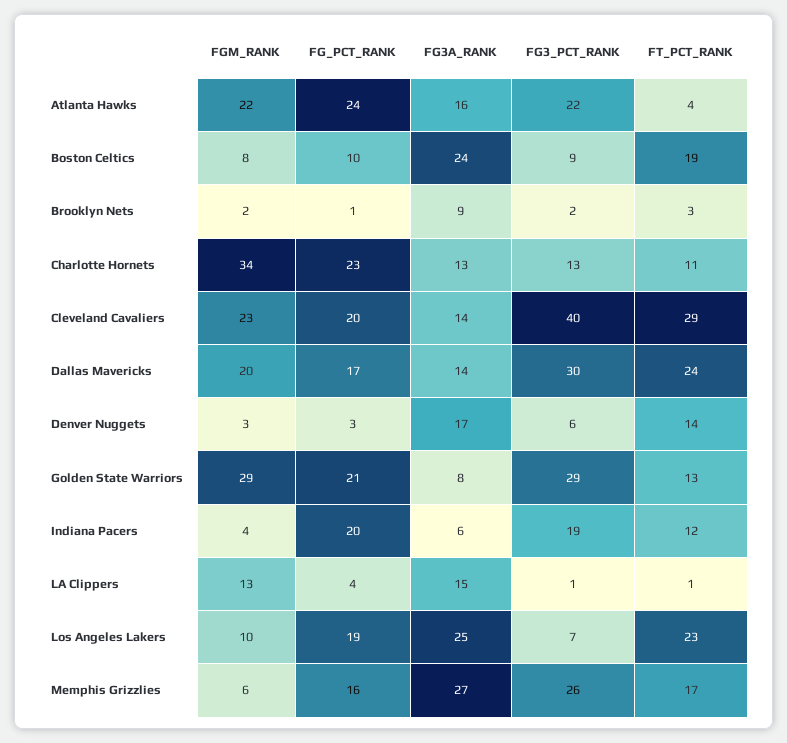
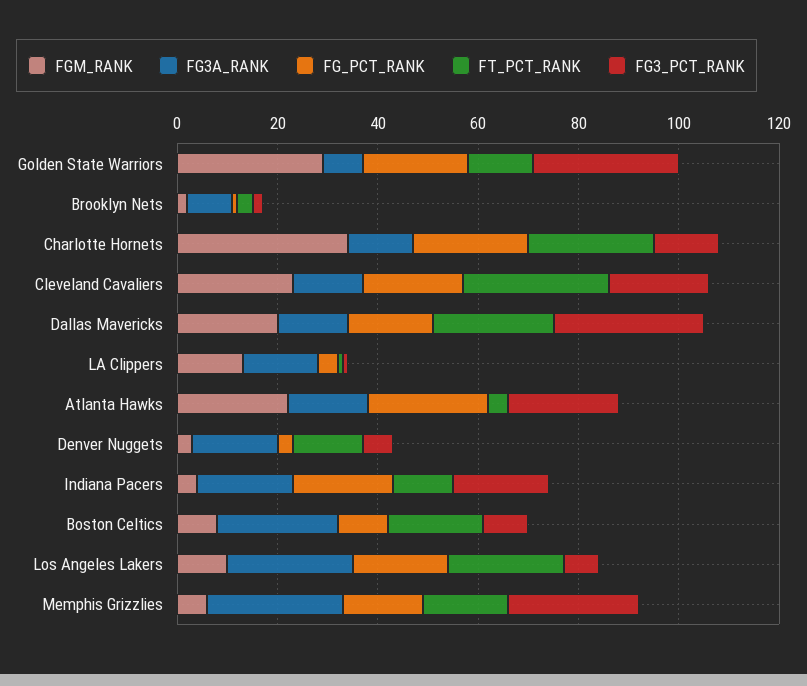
FT_PCT_RANK, Charlotte Hornets: 11 -> 25
FG3_PCT_RANK, Cleveland Cavaliers: 40 -> 20
FG3A_RANK, Indiana Pacers: 6 -> 20

